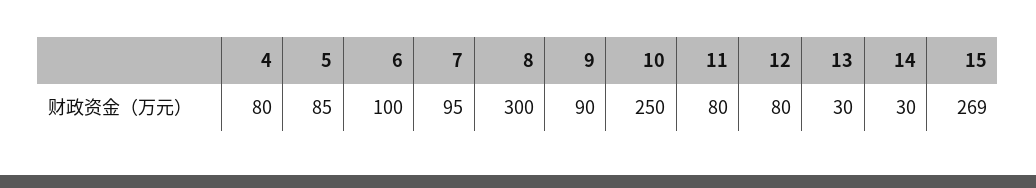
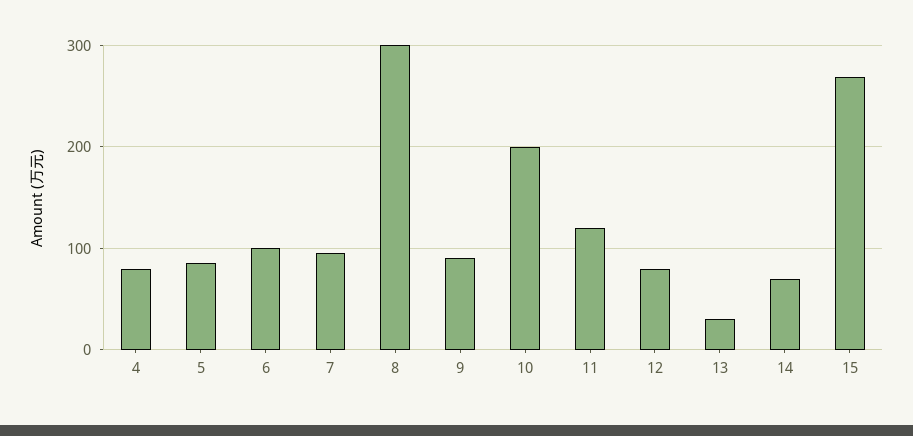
10: 250 -> 200
11: 80 -> 120
14: 30 -> 70

